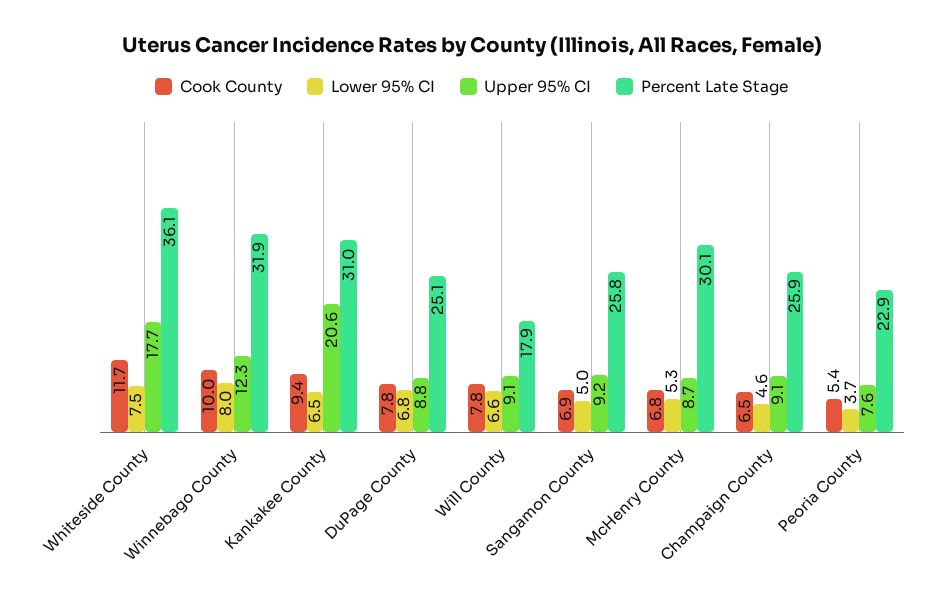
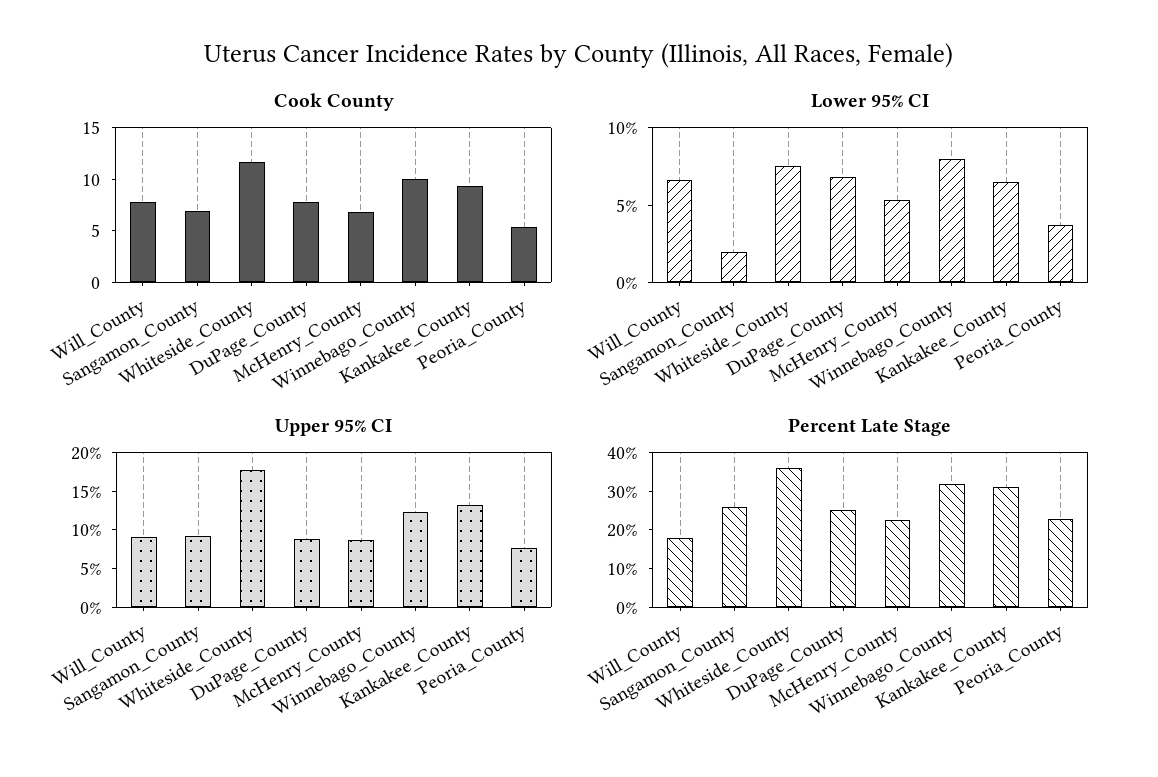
Upper 95% CI, Kankakee County: 20.6 -> 12.5
Lower 95% CI, Sangamon County: 5 -> 2
Percent Late Stage, McHenry County: 30.1 -> 22.5
Cook County, Champaign County: 6.5 -> none
Lower 95% CI, Champaign County: 4.6 -> none
Upper 95% CI, Champaign County: 9.1 -> none
Percent Late Stage, Champaign County: 25.9 -> none

